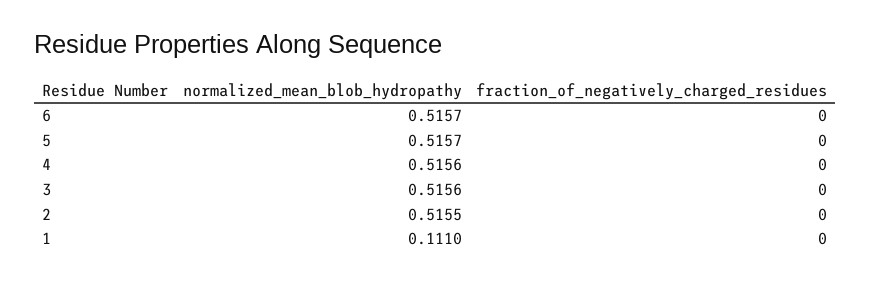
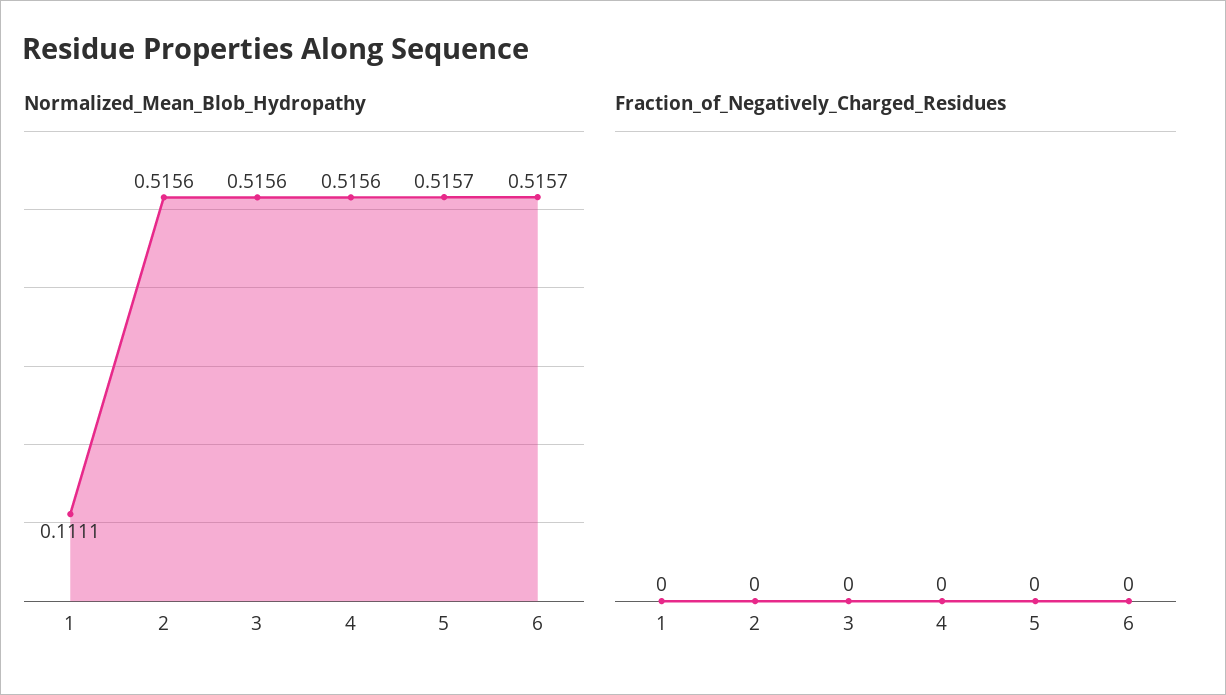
normalized_mean_blob_hydropathy, 2: 0.5155 -> 0.5156
normalized_mean_blob_hydropathy, 1: 0.111 -> 0.1111

